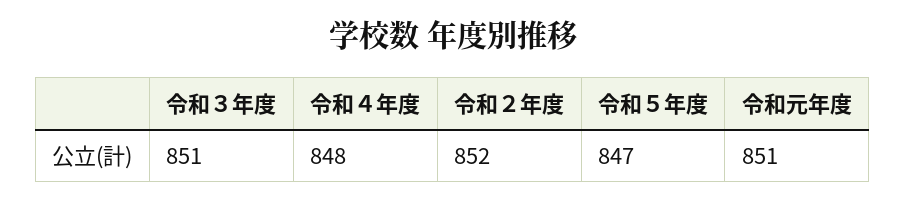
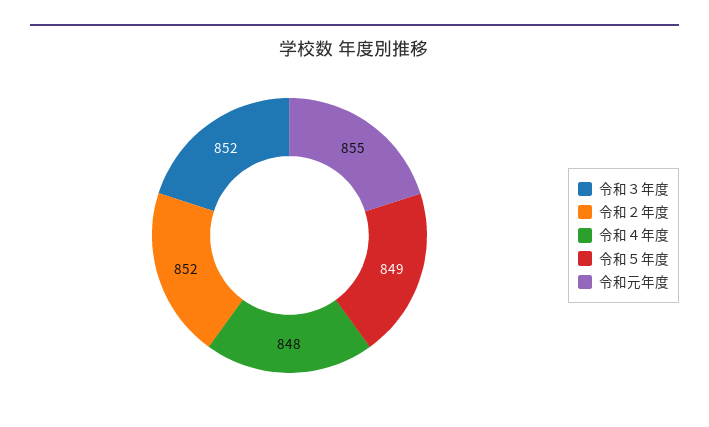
令和３年度: 851 -> 852
令和５年度: 847 -> 849
令和元年度: 851 -> 855

